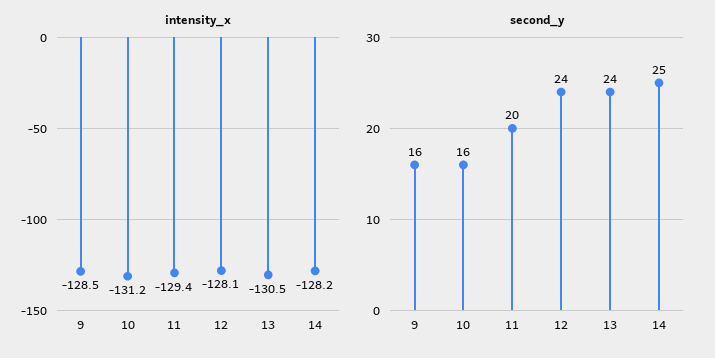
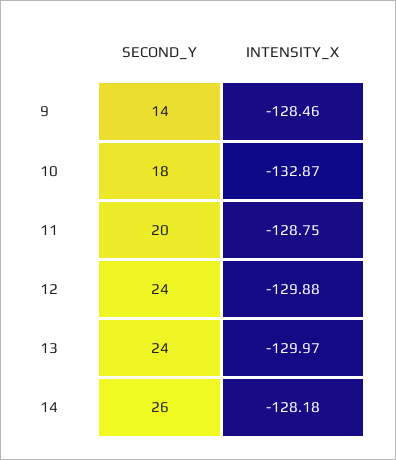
intensity_x, 10: -131.2 -> -132.87
intensity_x, 11: -129.4 -> -128.75
intensity_x, 12: -128.1 -> -129.88
intensity_x, 13: -130.5 -> -129.97
second_y, 9: 16 -> 14
second_y, 10: 16 -> 18
second_y, 14: 25 -> 26

